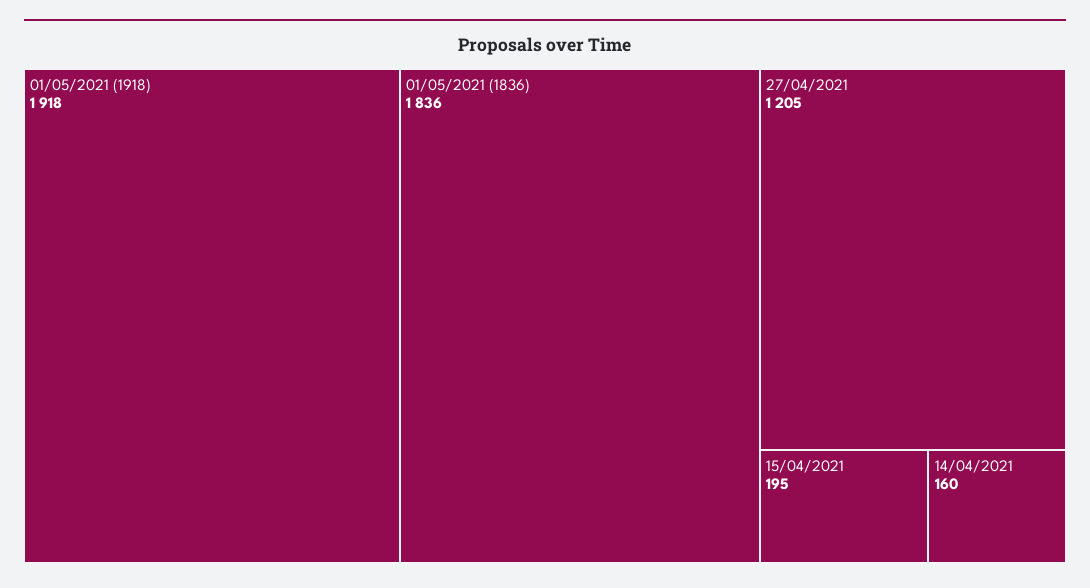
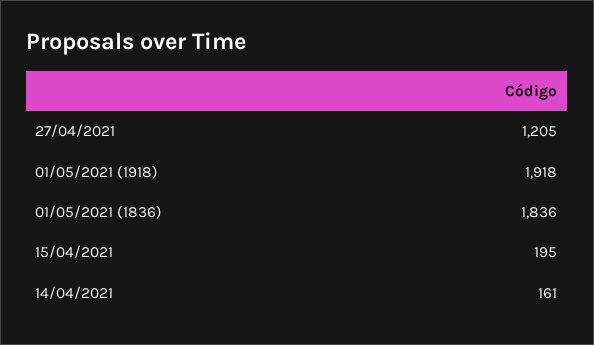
14/04/2021: 160 -> 161

